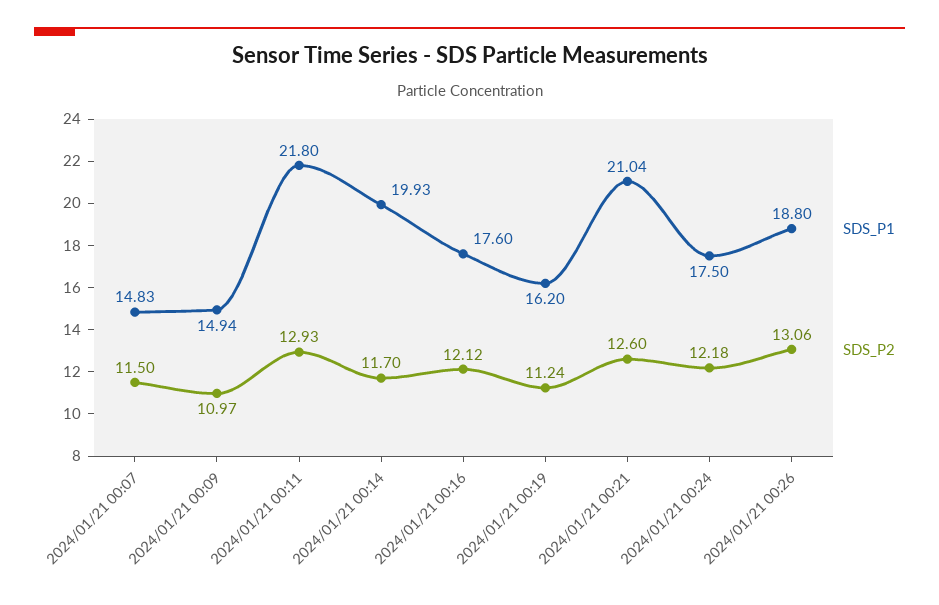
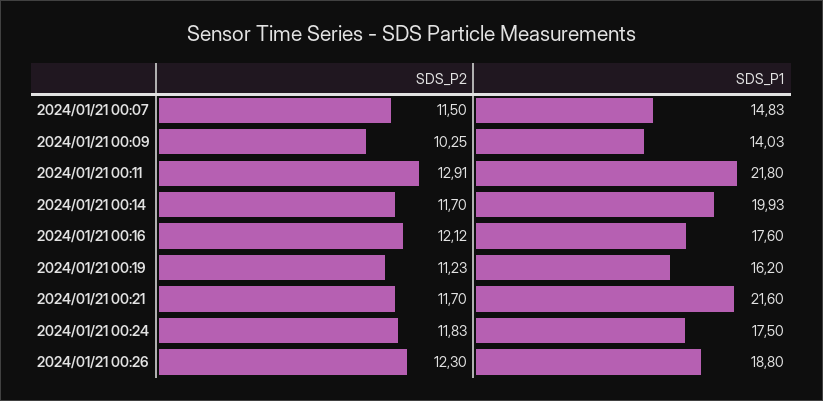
SDS_P1, 2024/01/21 00:09: 14.94 -> 14.03
SDS_P2, 2024/01/21 00:09: 10.97 -> 10.25
SDS_P2, 2024/01/21 00:11: 12.93 -> 12.91
SDS_P2, 2024/01/21 00:19: 11.24 -> 11.23
SDS_P1, 2024/01/21 00:21: 21.04 -> 21.6
SDS_P2, 2024/01/21 00:21: 12.6 -> 11.7
SDS_P2, 2024/01/21 00:24: 12.18 -> 11.83
SDS_P2, 2024/01/21 00:26: 13.06 -> 12.3

